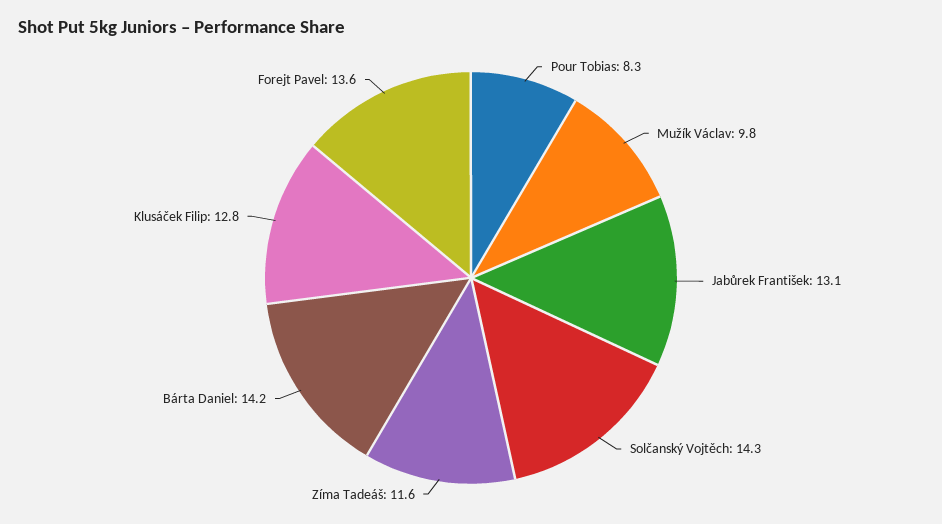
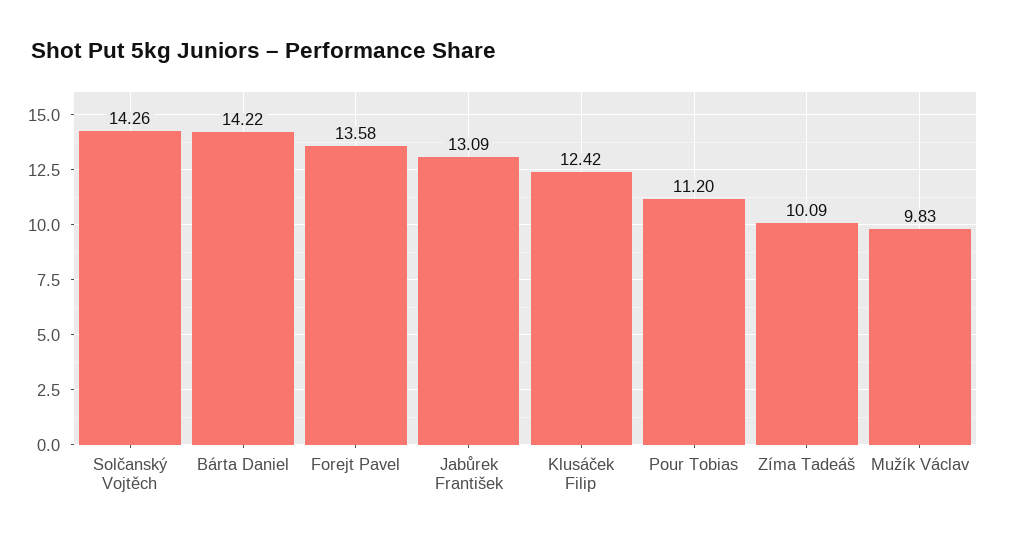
Pour Tobias: 8.3 -> 11.2
Zíma Tadeáš: 11.6 -> 10.09
Klusáček Filip: 12.8 -> 12.42

